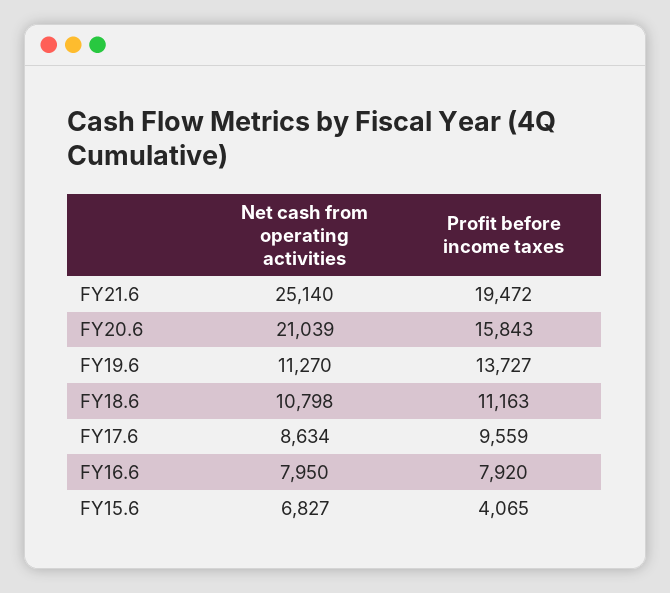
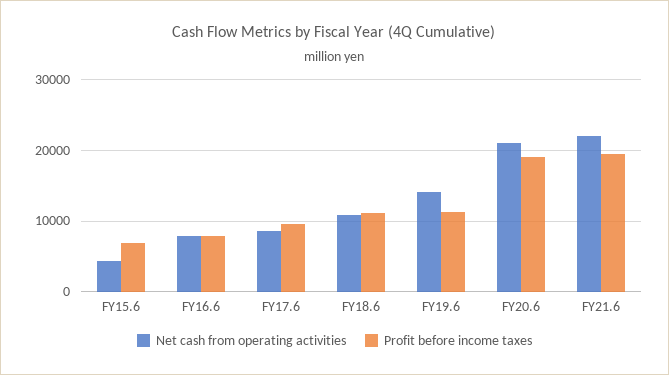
Net cash from operating activities, FY21.6: 25140 -> 22000
Profit before income taxes, FY20.6: 15843 -> 19000
Net cash from operating activities, FY19.6: 11270 -> 14000
Profit before income taxes, FY19.6: 13727 -> 11000
Net cash from operating activities, FY15.6: 6827 -> 4000
Profit before income taxes, FY15.6: 4065 -> 7000

